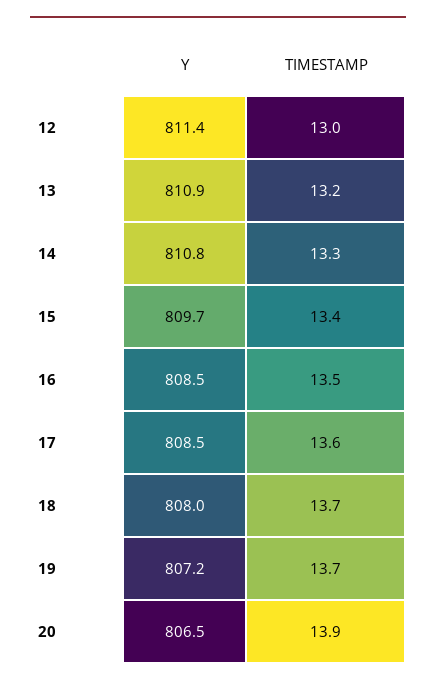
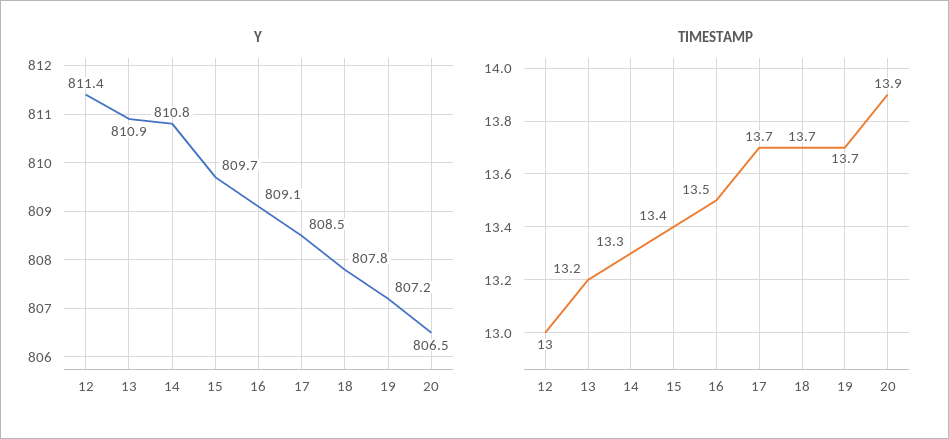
Y, 16: 808.5 -> 809.1
TIMESTAMP, 17: 13.6 -> 13.7
Y, 18: 808 -> 807.8

